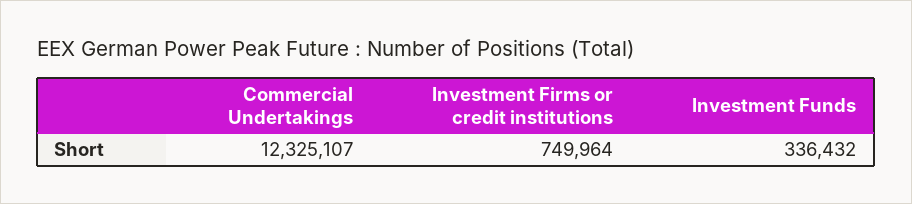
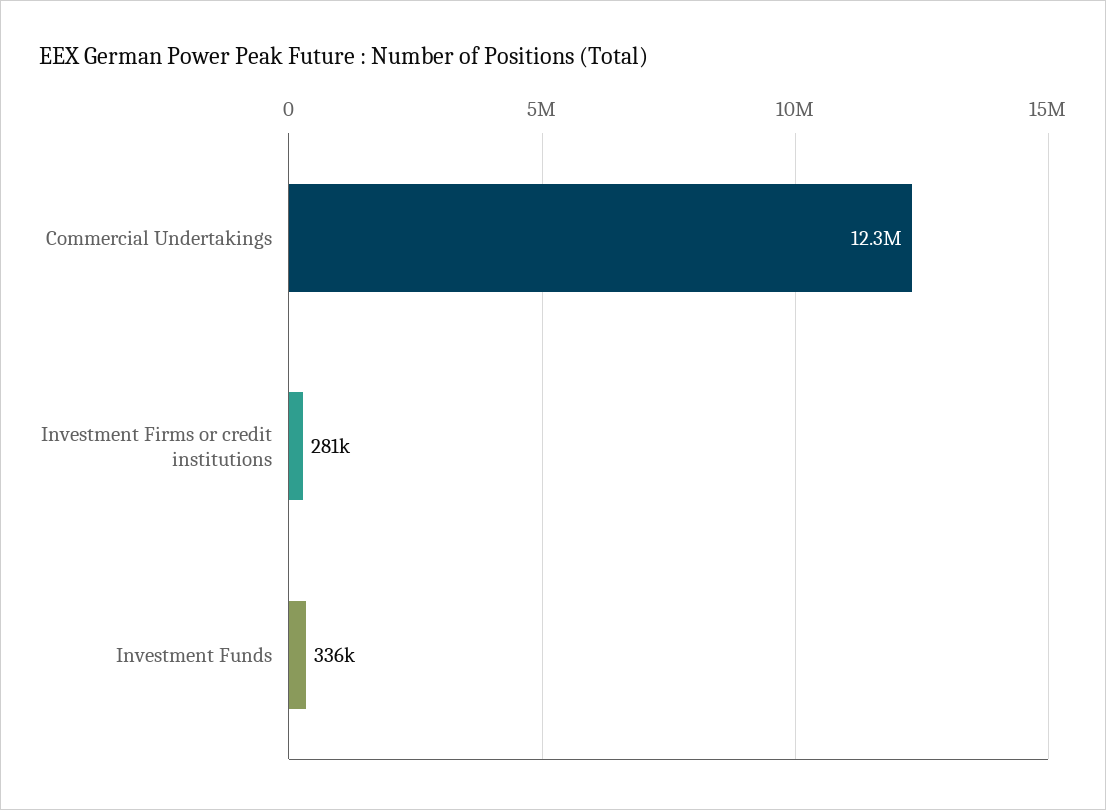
Investment Firms or credit institutions: 749964 -> 281000

